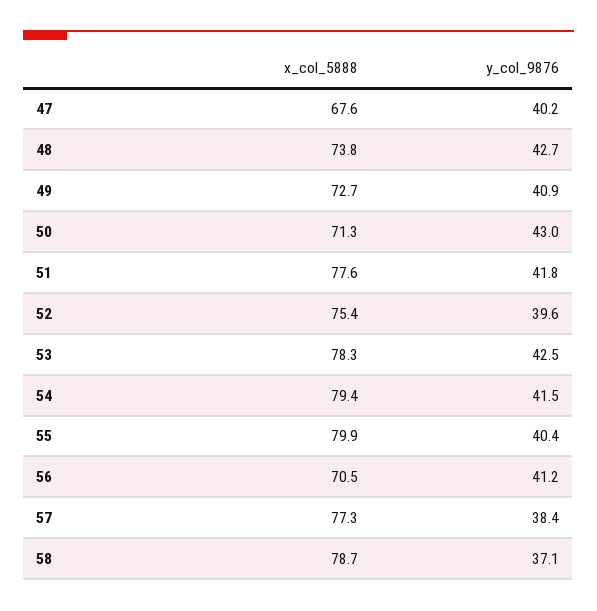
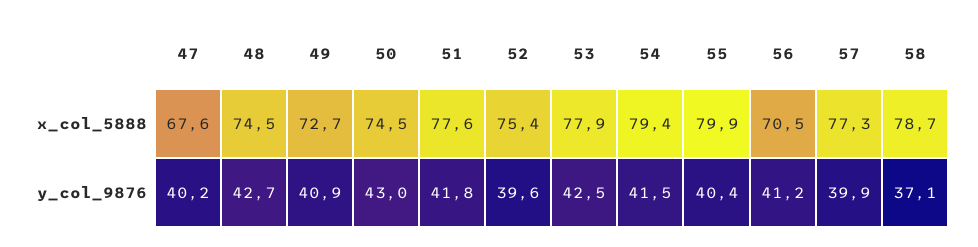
x_col_5888, 48: 73.8 -> 74.5
x_col_5888, 50: 71.3 -> 74.5
x_col_5888, 53: 78.3 -> 77.9
y_col_9876, 57: 38.4 -> 39.9

